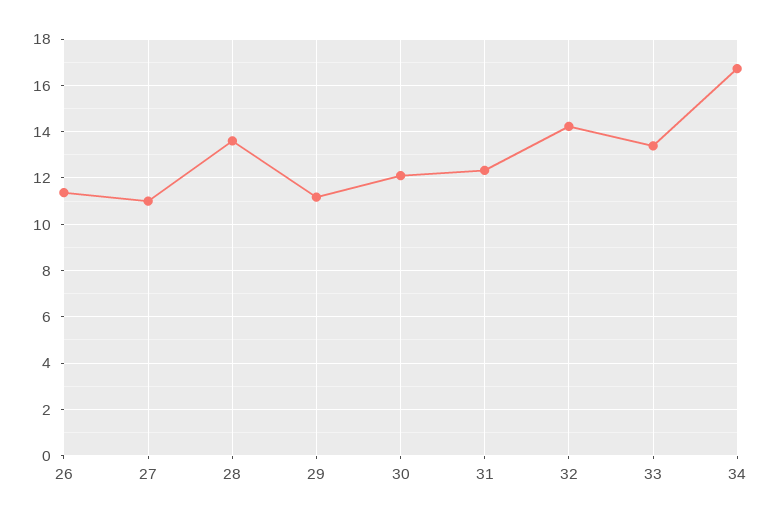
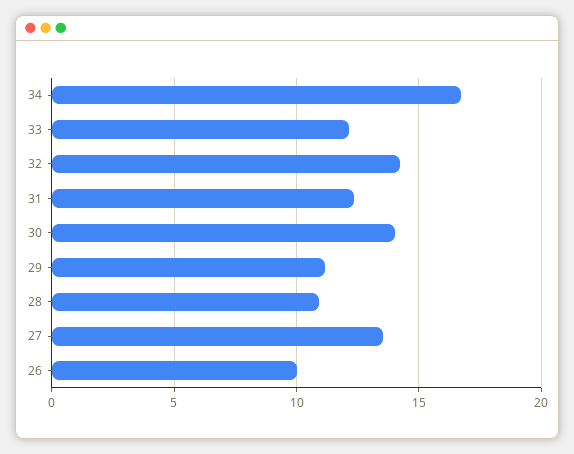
26: 11.5 -> 10
27: 11 -> 13.5
28: 13.5 -> 11
30: 12 -> 14
33: 13.5 -> 12

